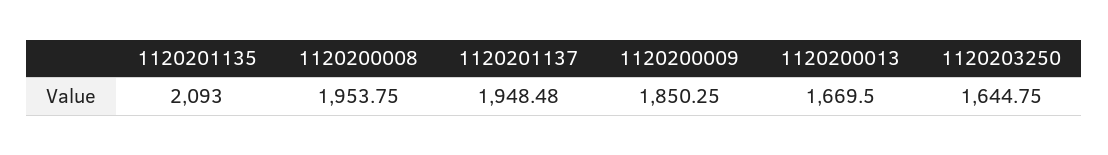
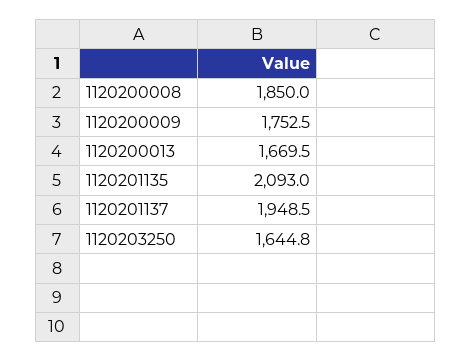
1120200008: 1953.75 -> 1850
1120200009: 1850.25 -> 1752.5

